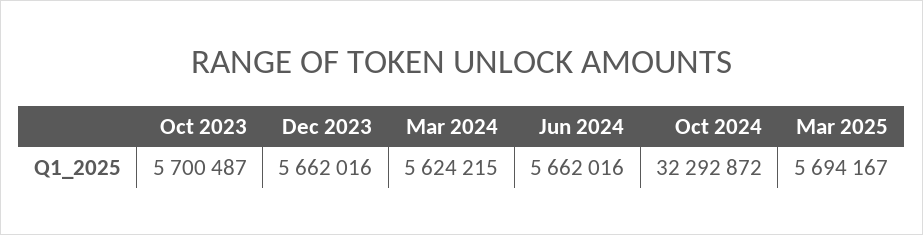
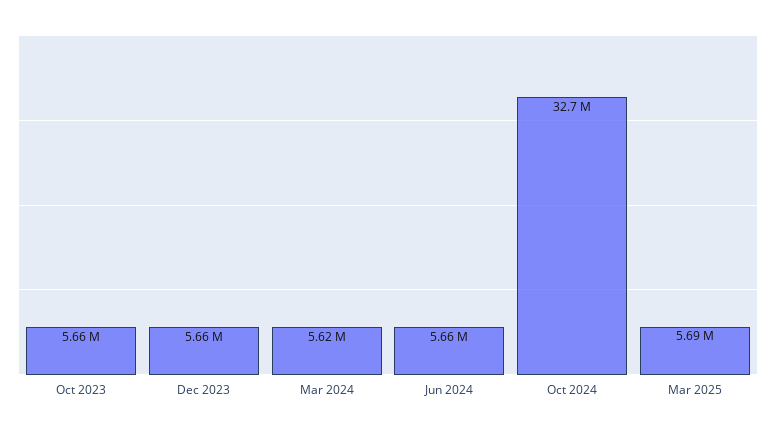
Oct 2023: 5700487 -> 5660000
Oct 2024: 32292872 -> 32700000

